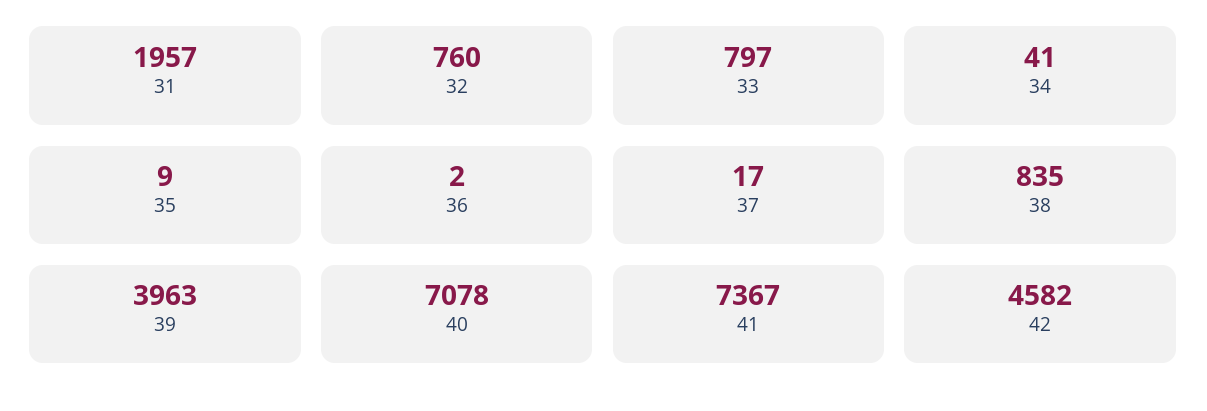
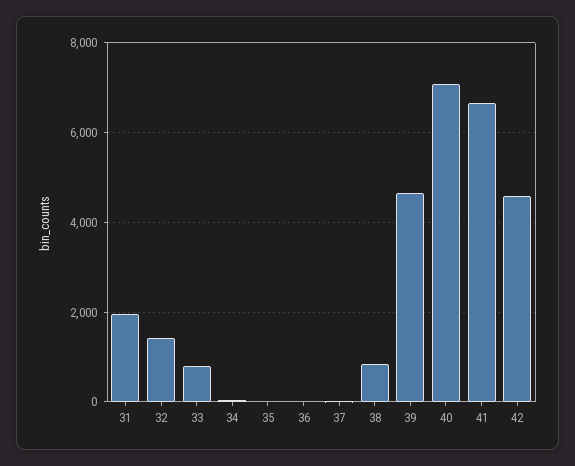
32: 760 -> 1400
39: 3963 -> 4600
41: 7367 -> 6600

